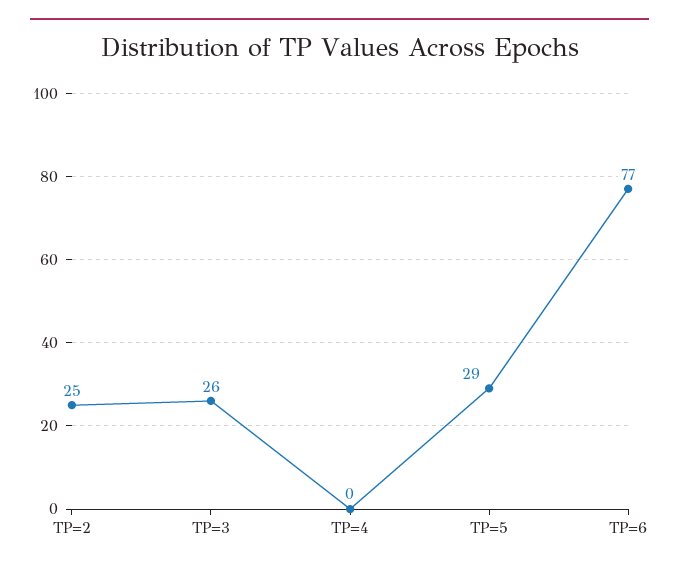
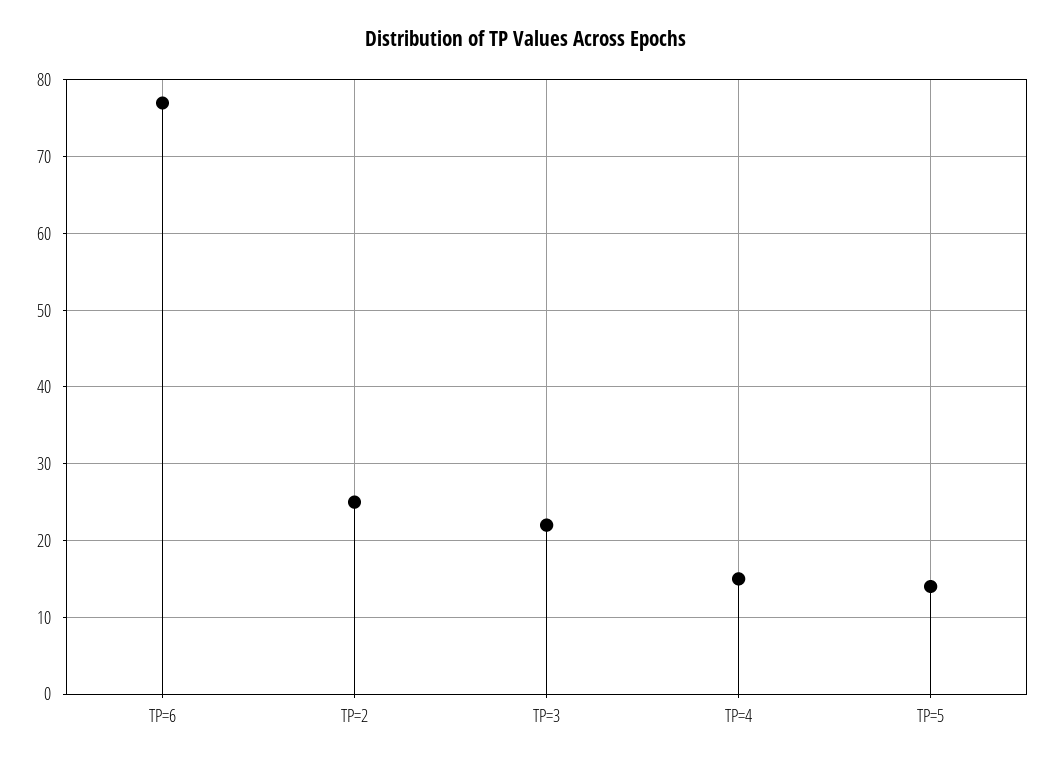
TP=3: 26 -> 22
TP=4: 0 -> 15
TP=5: 29 -> 14

